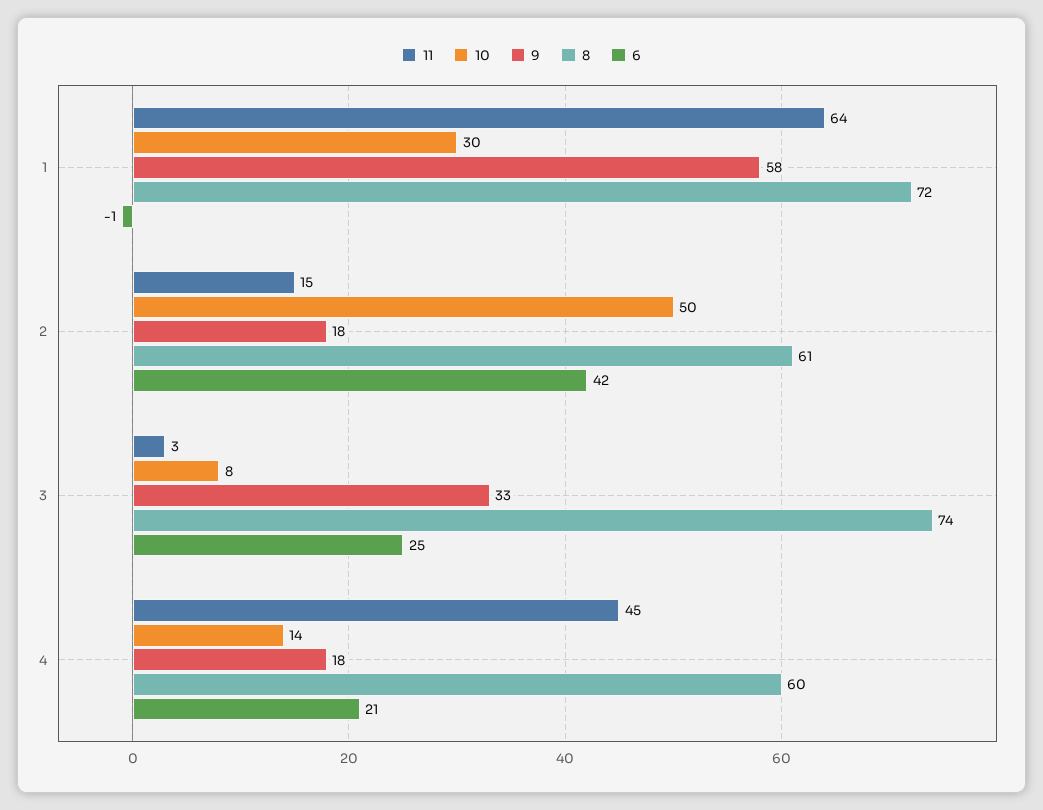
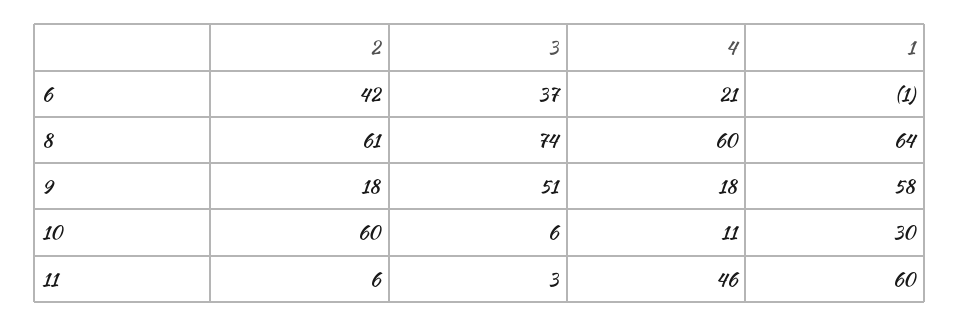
11, 1: 64 -> 60
8, 1: 72 -> 64
11, 2: 15 -> 6
10, 2: 50 -> 60
10, 3: 8 -> 6
9, 3: 33 -> 51
6, 3: 25 -> 37
11, 4: 45 -> 46
10, 4: 14 -> 11

